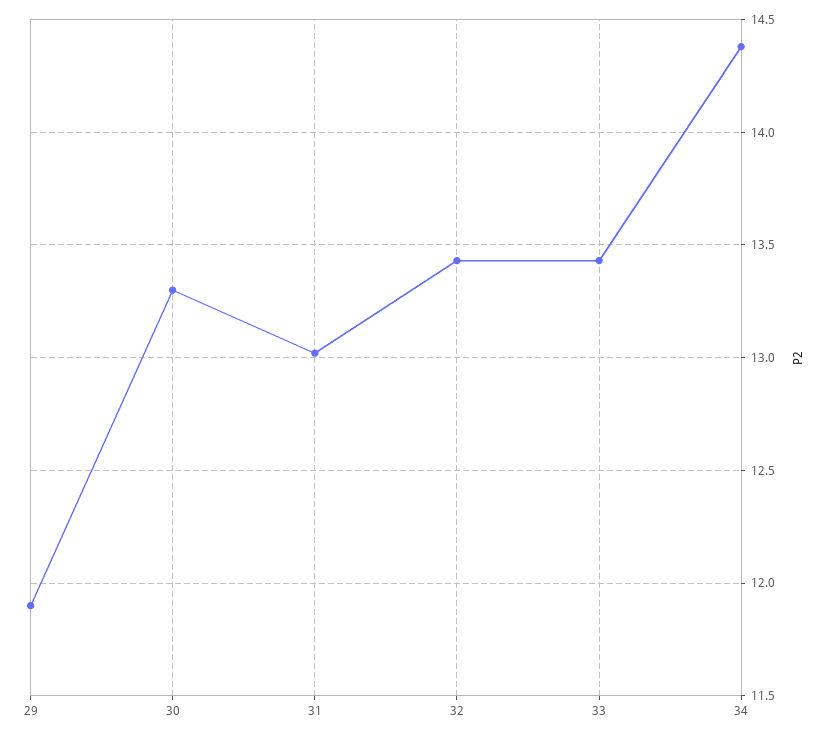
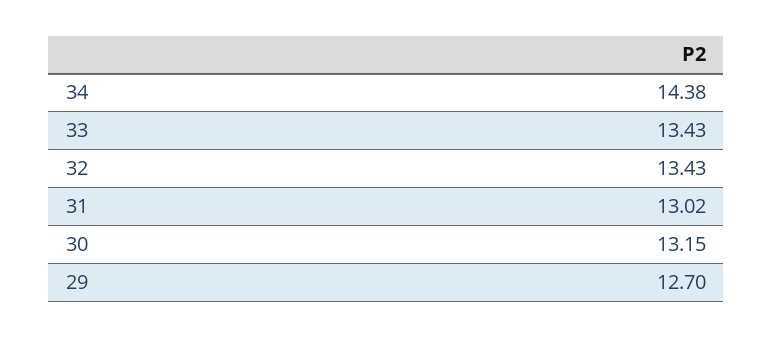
29: 11.9 -> 12.7
30: 13.3 -> 13.15

